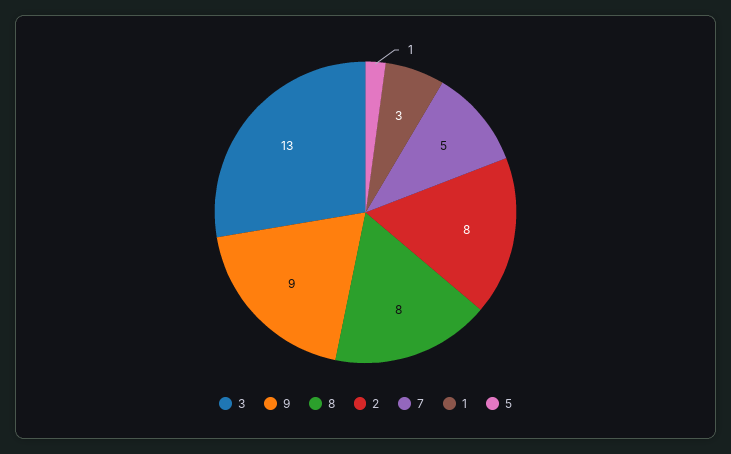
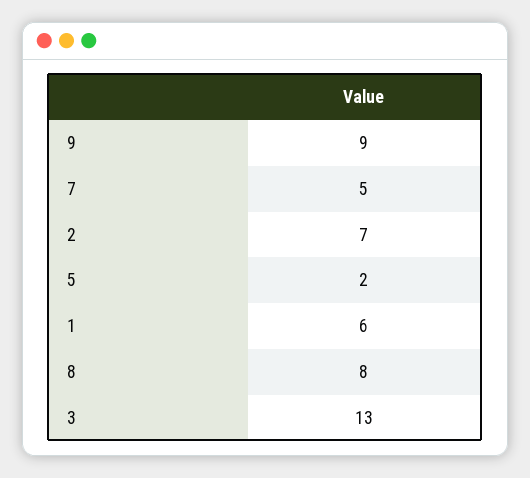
2: 8 -> 7
1: 3 -> 6
5: 1 -> 2

